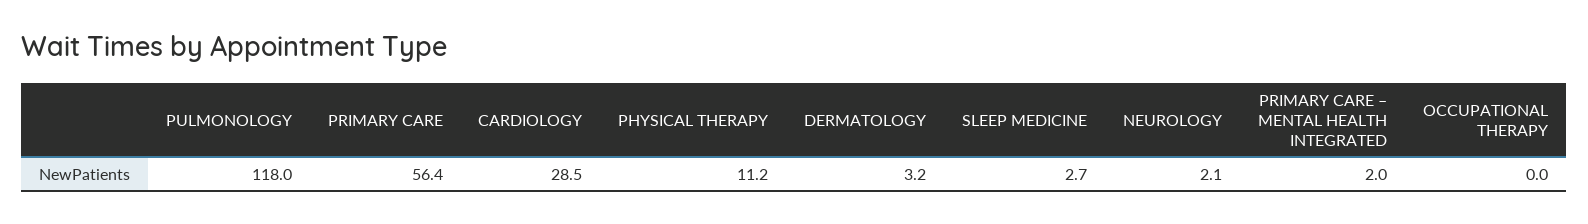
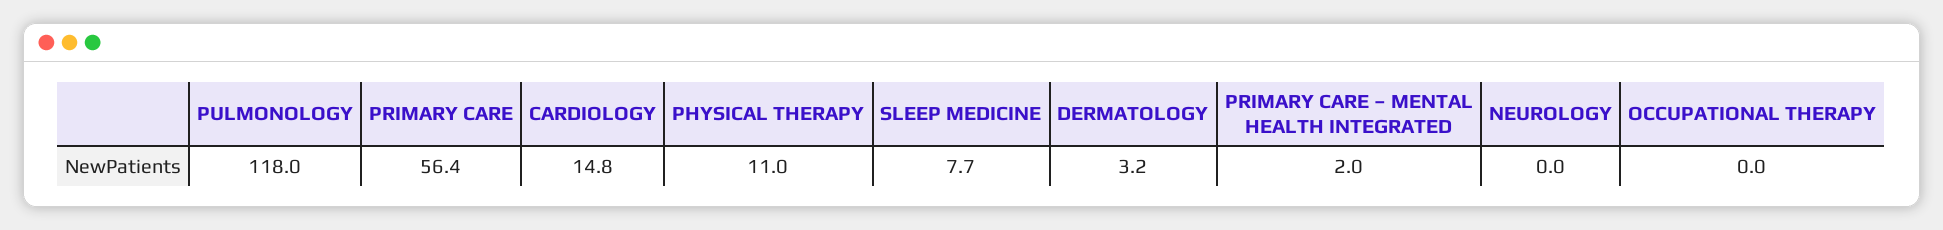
CARDIOLOGY: 28.5 -> 14.8
PHYSICAL THERAPY: 11.2 -> 11
SLEEP MEDICINE: 2.7 -> 7.7
NEUROLOGY: 2.1 -> 0

